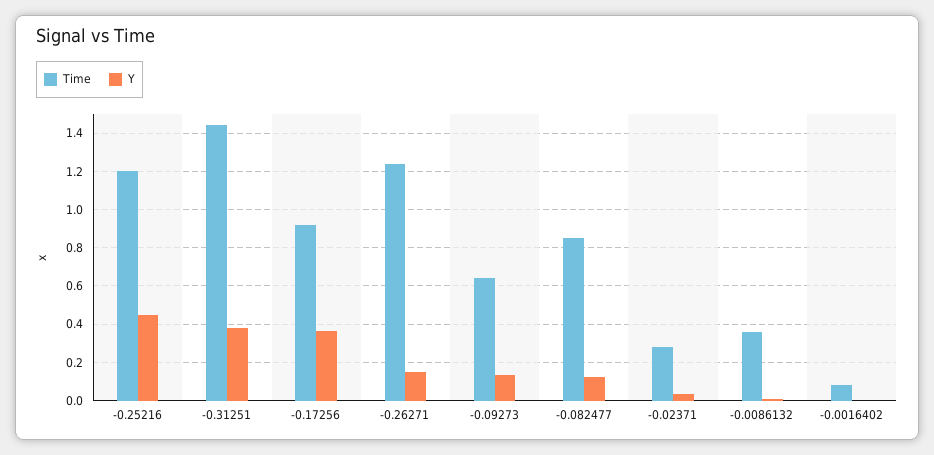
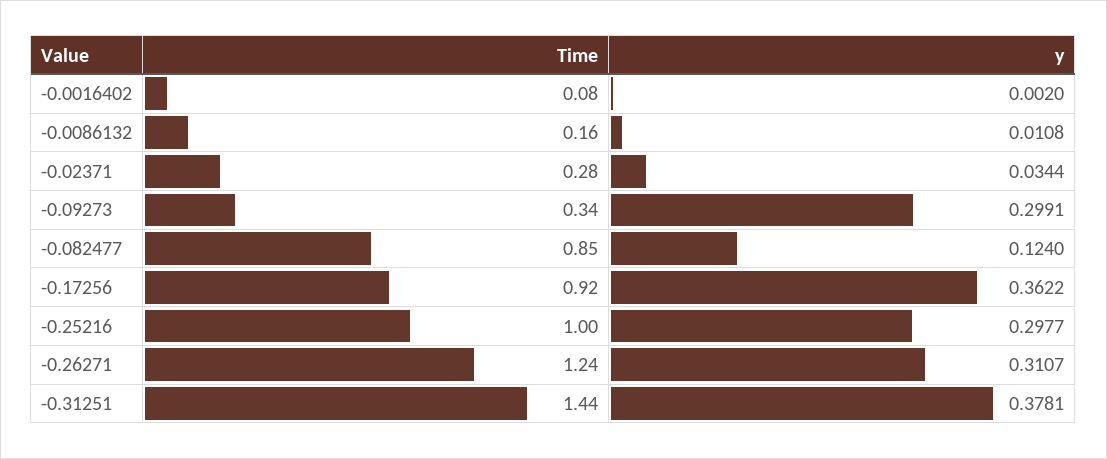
Time, -0.25216: 1.2 -> 1
Y, -0.25216: 0.45 -> 0.2977
Y, -0.26271: 0.15 -> 0.3107
Time, -0.09273: 0.65 -> 0.34
Y, -0.09273: 0.15 -> 0.2991
Time, -0.0086132: 0.35 -> 0.16

